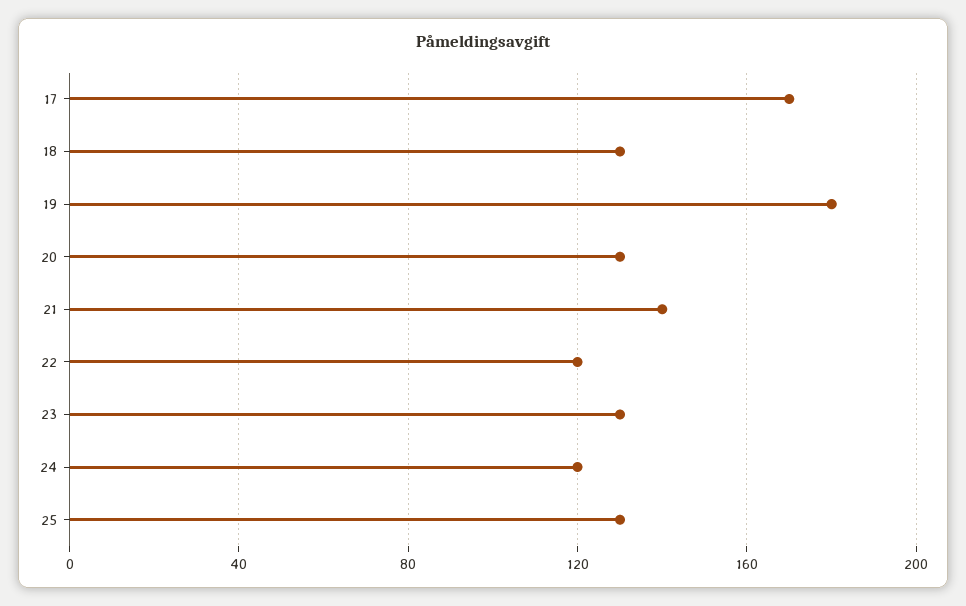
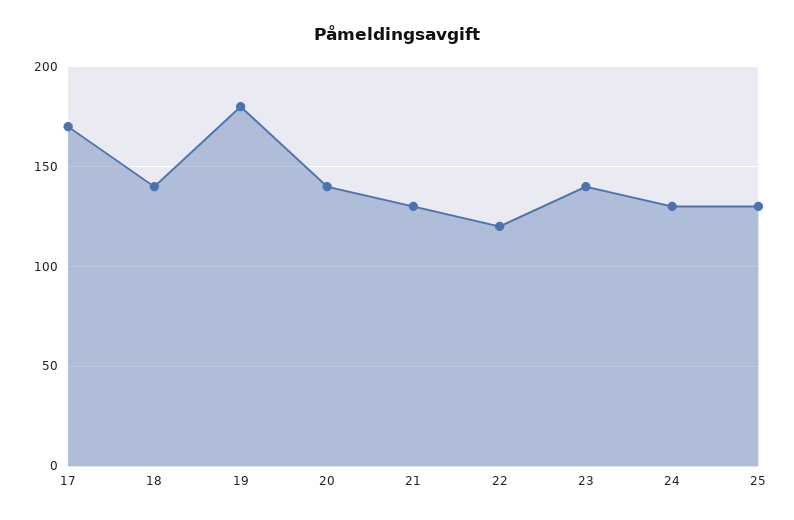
18: 130 -> 140
20: 130 -> 140
21: 140 -> 130
23: 130 -> 140
24: 120 -> 130

